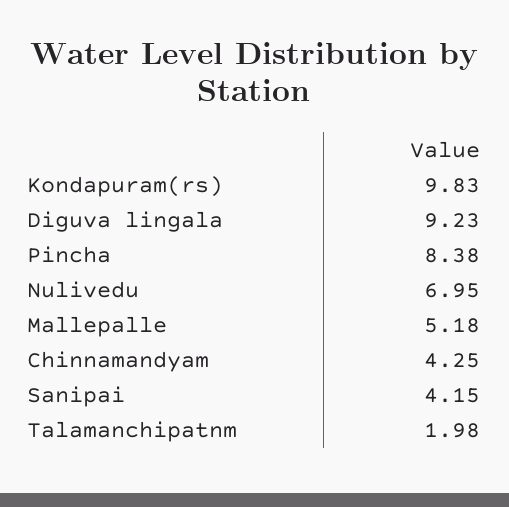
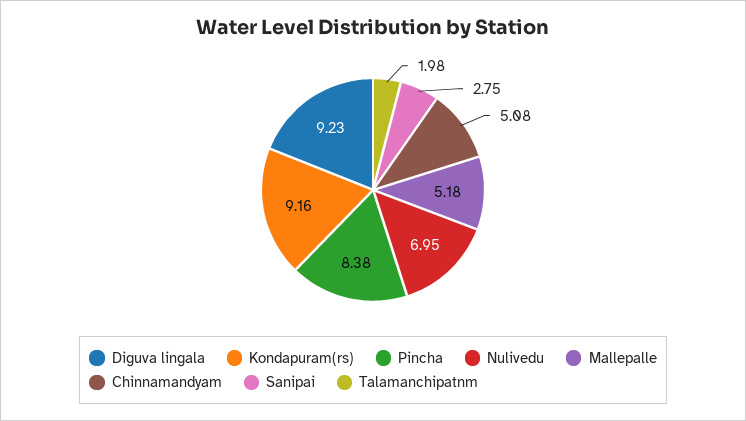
Kondapuram(rs): 9.83 -> 9.16
Chinnamandyam: 4.25 -> 5.08
Sanipai: 4.15 -> 2.75

